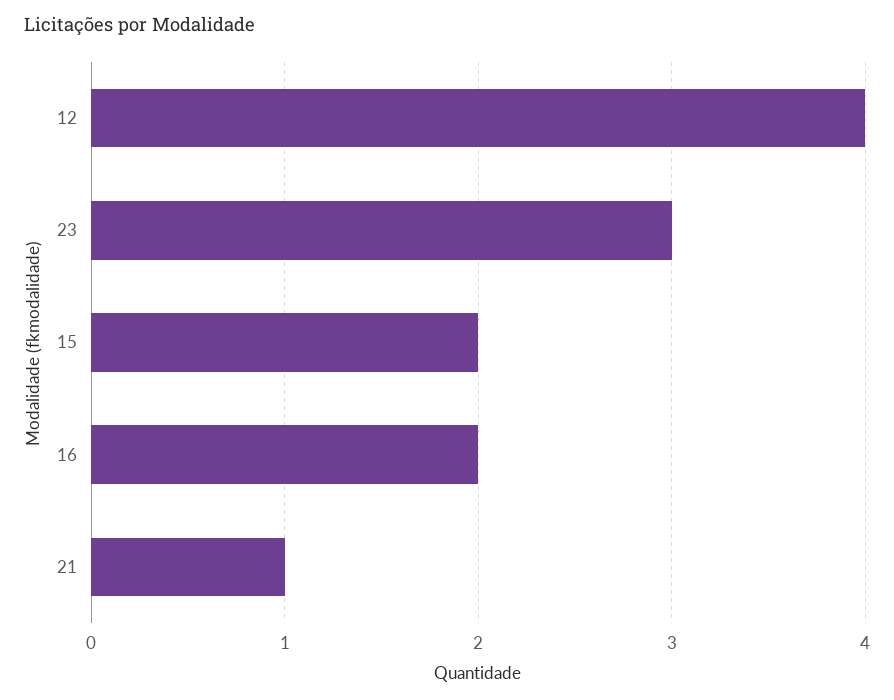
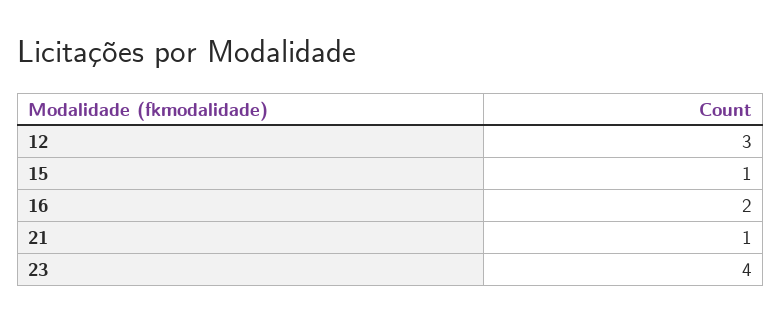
12: 4 -> 3
23: 3 -> 4
15: 2 -> 1

